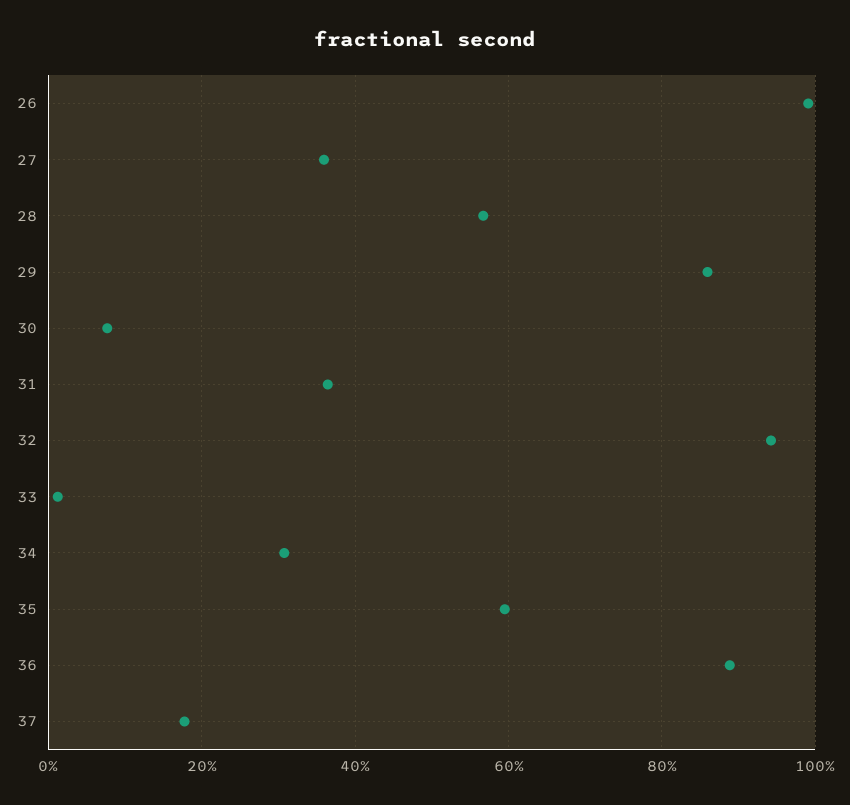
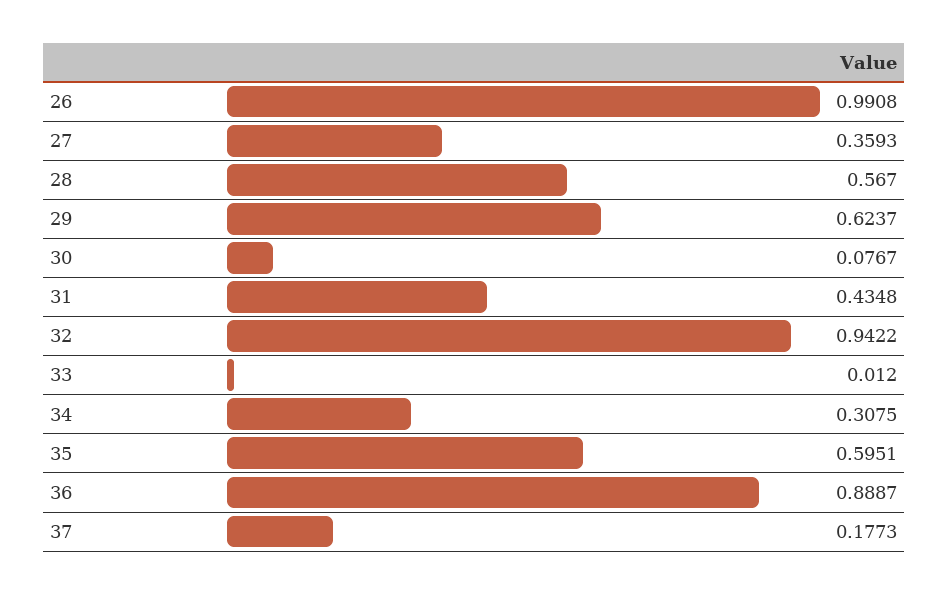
29: 0.86 -> 0.6237
31: 0.36 -> 0.4348

